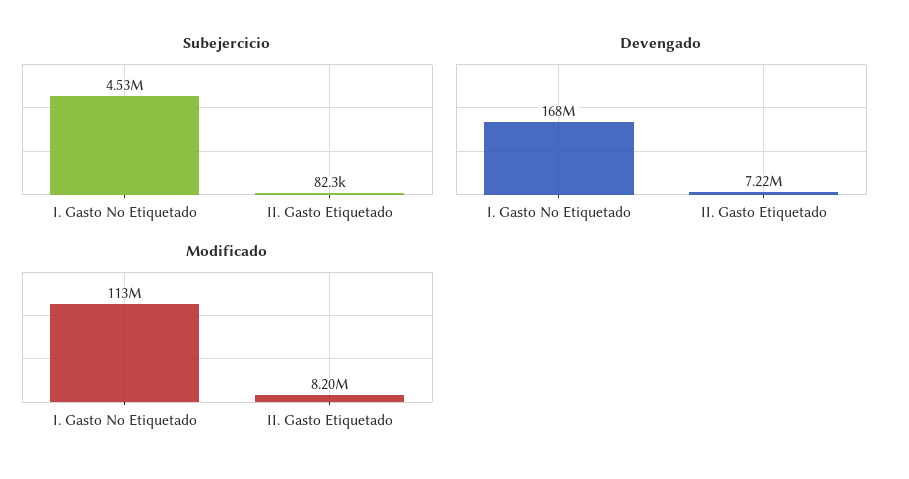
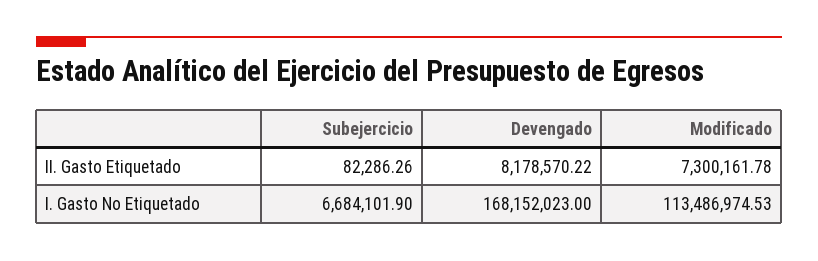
Subejercicio, I. Gasto No Etiquetado: 4530000 -> 6684101.9
Devengado, II. Gasto Etiquetado: 7220000 -> 8178570.22
Modificado, II. Gasto Etiquetado: 8200000 -> 7300161.78

